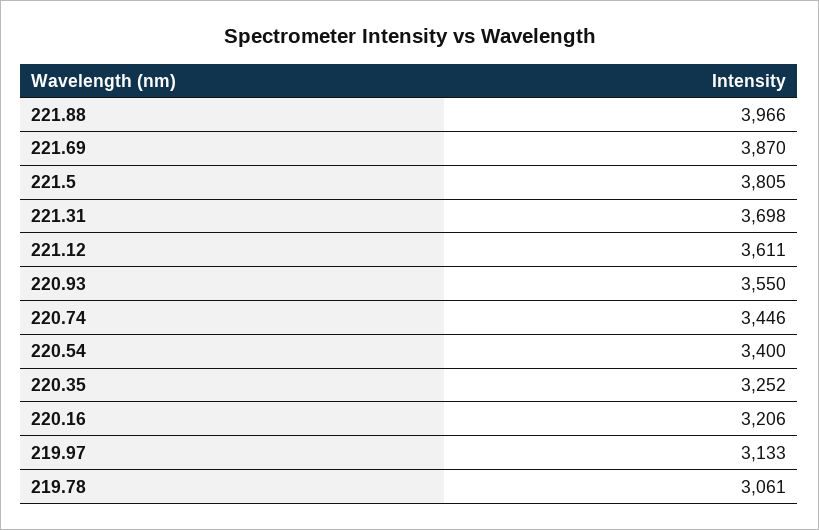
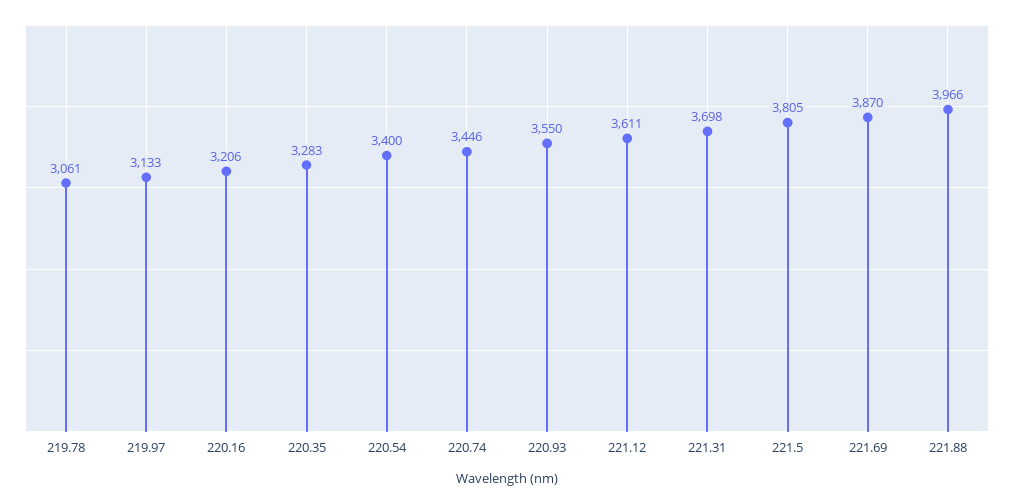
220.35: 3252 -> 3283

